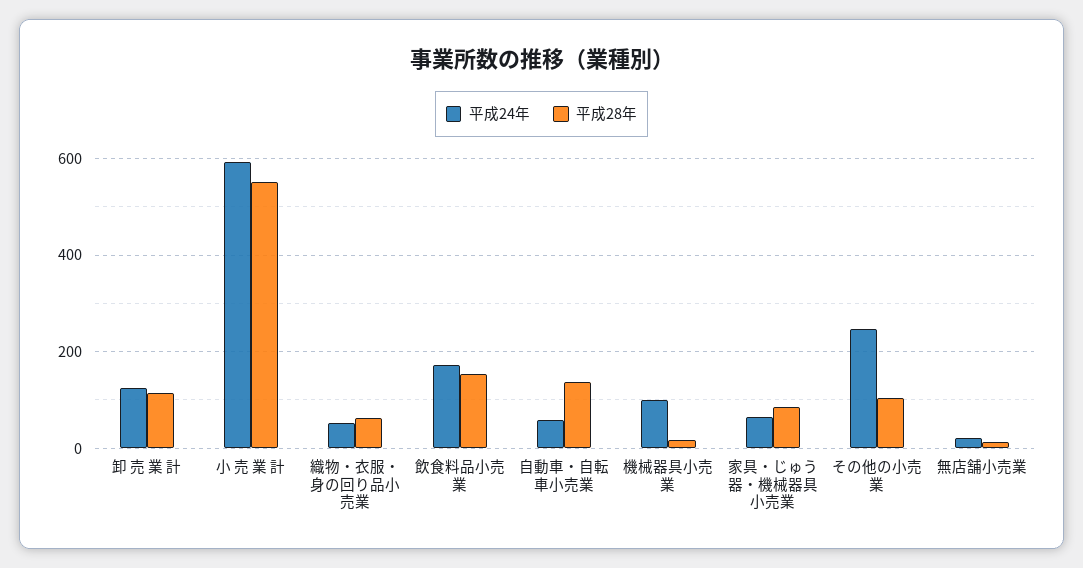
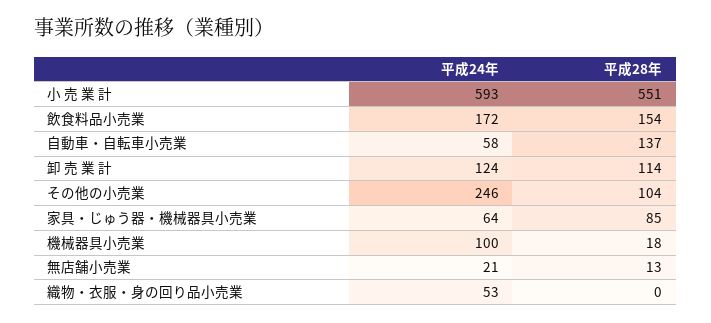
平成28年, 織物・衣服・身の回り品小売業: 60 -> 0

